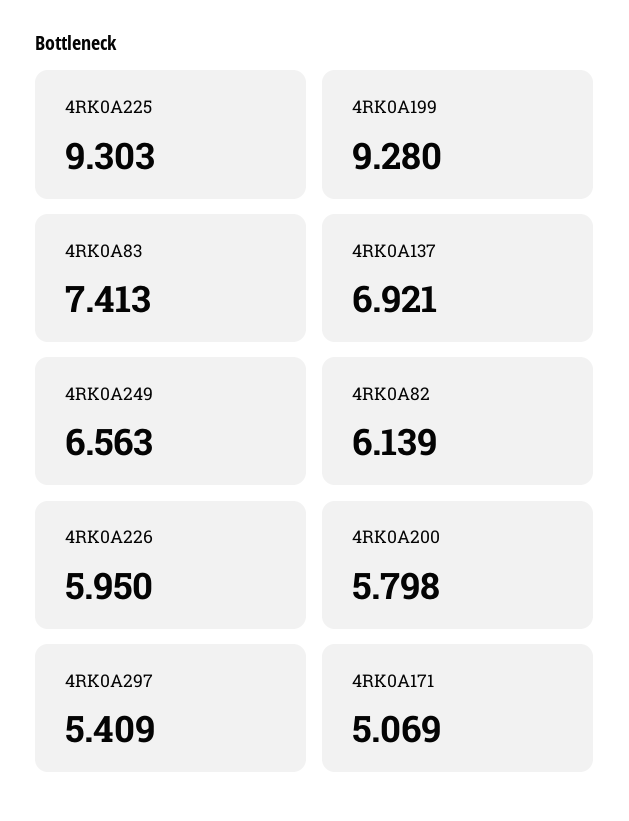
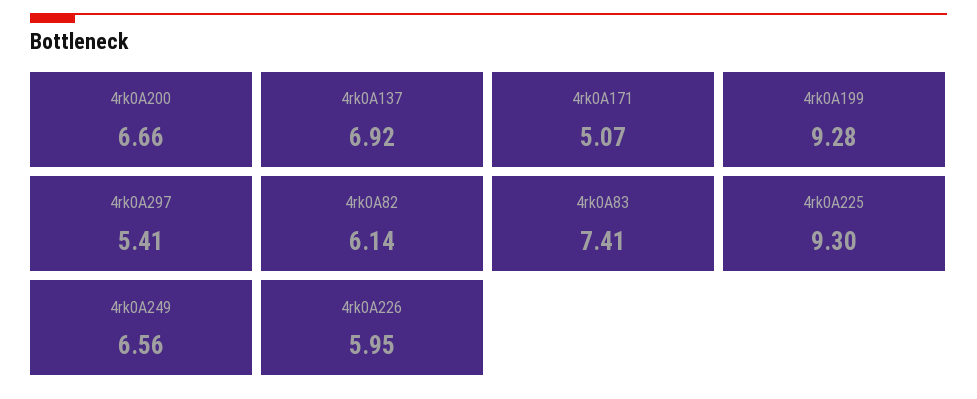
4RK0A200: 5.798 -> 6.66

